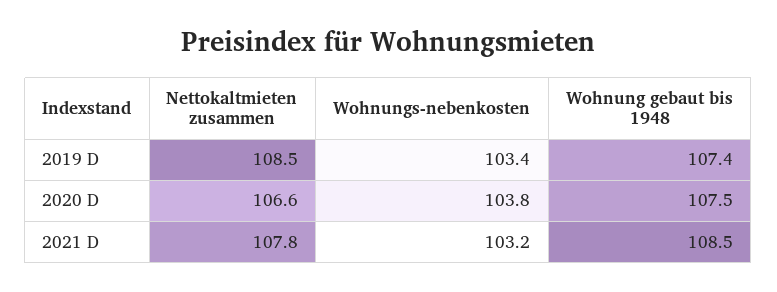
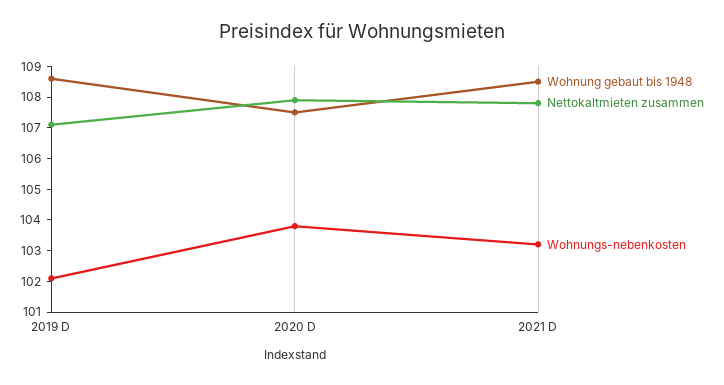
Nettokaltmieten zusammen, 2019 D: 108.5 -> 107
Wohnungs-nebenkosten, 2019 D: 103.4 -> 102
Wohnung gebaut bis 1948, 2019 D: 107.4 -> 108.5
Nettokaltmieten zusammen, 2020 D: 106.6 -> 108

